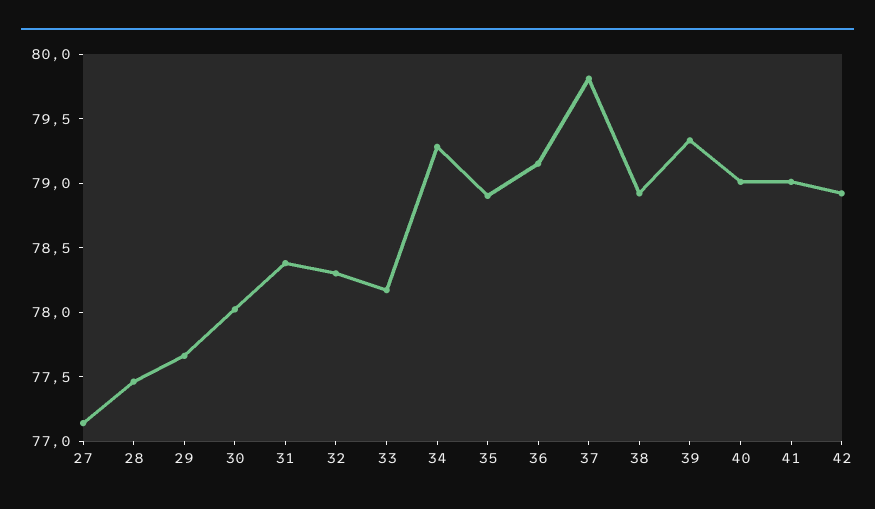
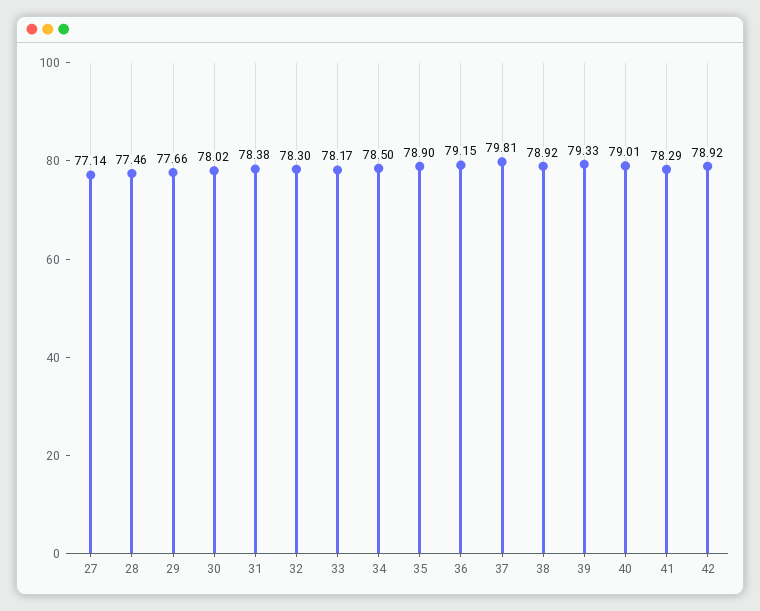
34: 79.3 -> 78.5
41: 79 -> 78.29

